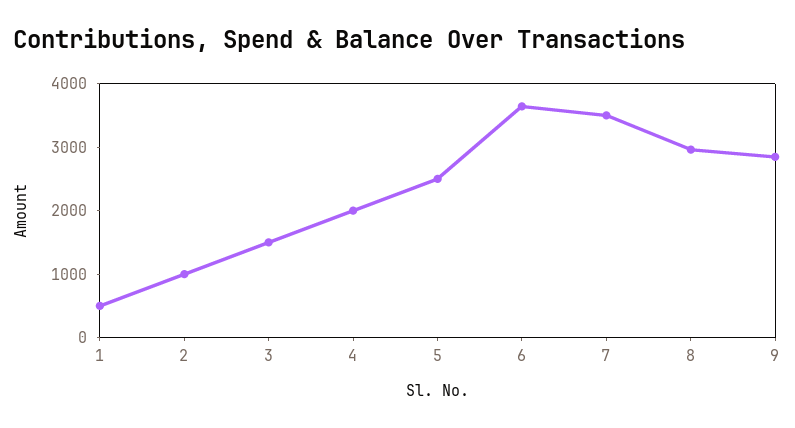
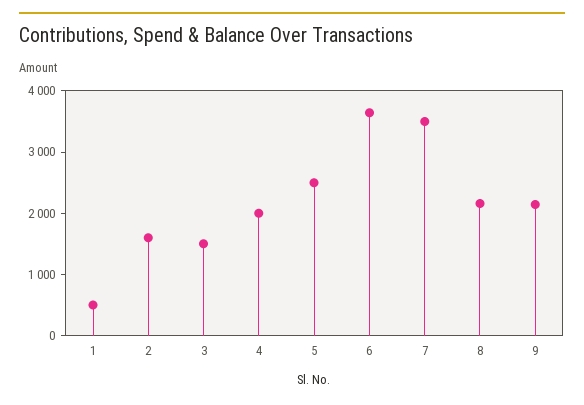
2: 1000 -> 1600
8: 3000 -> 2200
9: 2800 -> 2200

